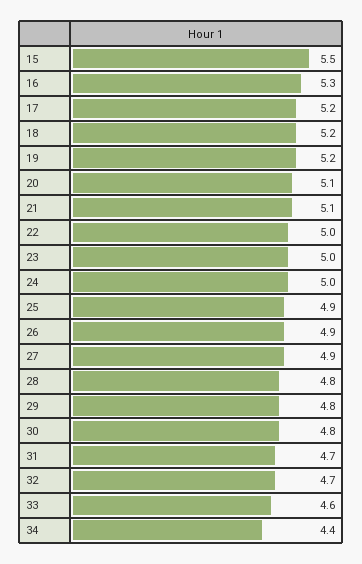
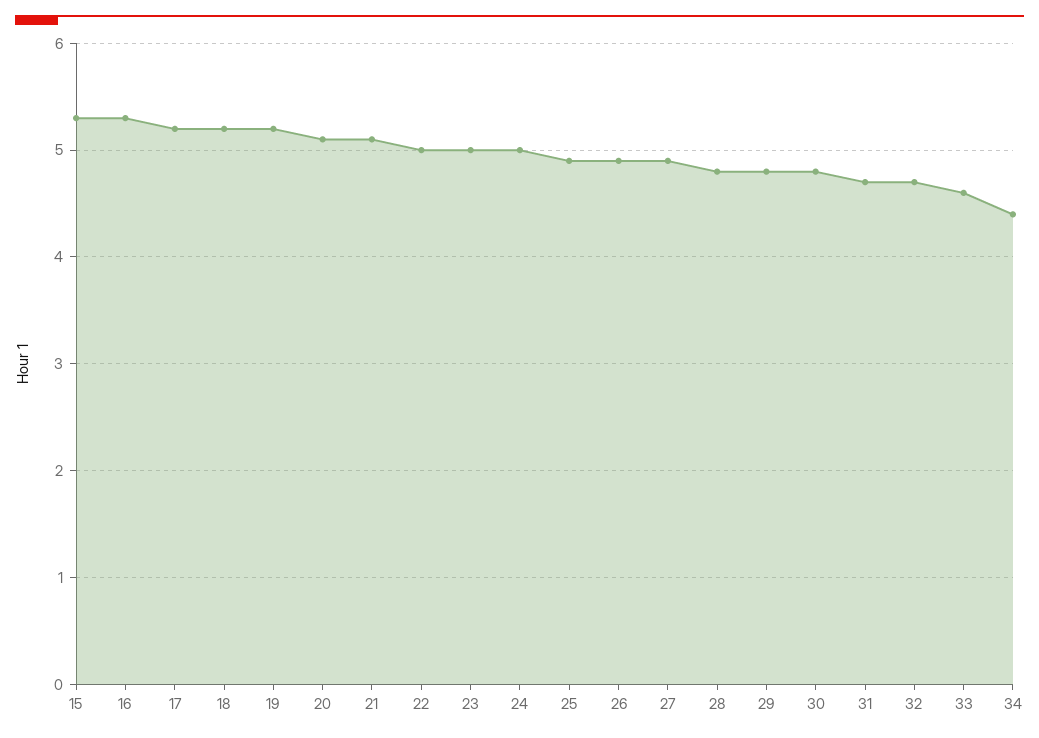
15: 5.5 -> 5.3

